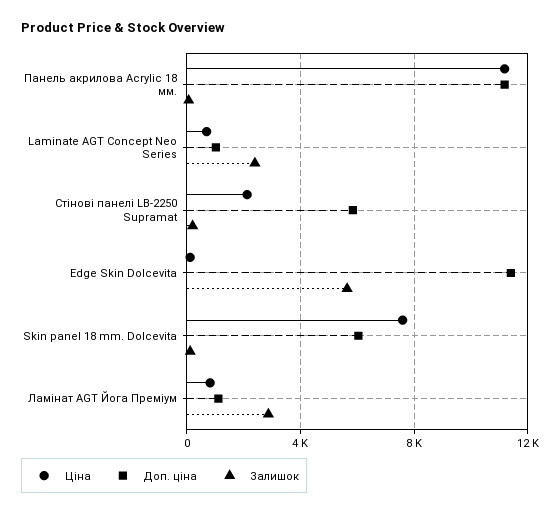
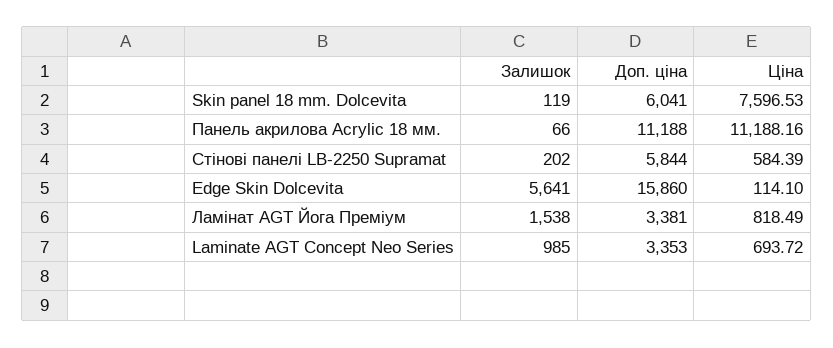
Доп. ціна, Laminate AGT Concept Neo Series: 1000 -> 3353
Залишок, Laminate AGT Concept Neo Series: 2500 -> 985
Ціна, Стінові панелі LB-2250 Supramat: 2000 -> 584.39
Доп. ціна, Edge Skin Dolcevita: 11500 -> 15860
Доп. ціна, Ламінат AGT Йога Преміум: 1000 -> 3381
Залишок, Ламінат AGT Йога Преміум: 3000 -> 1538

